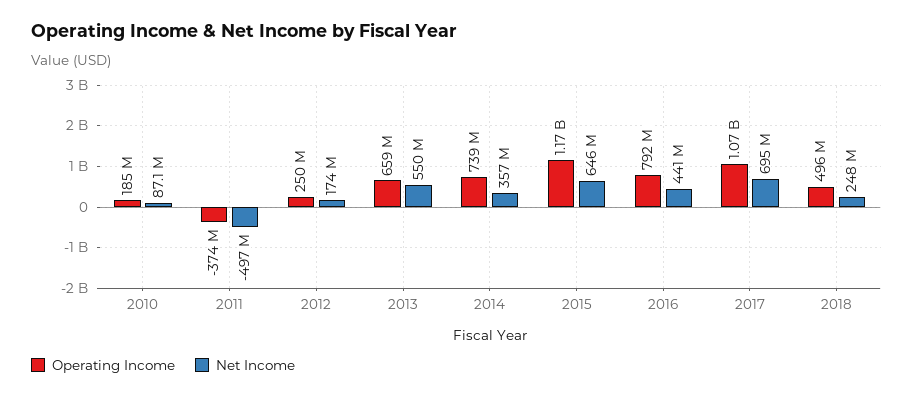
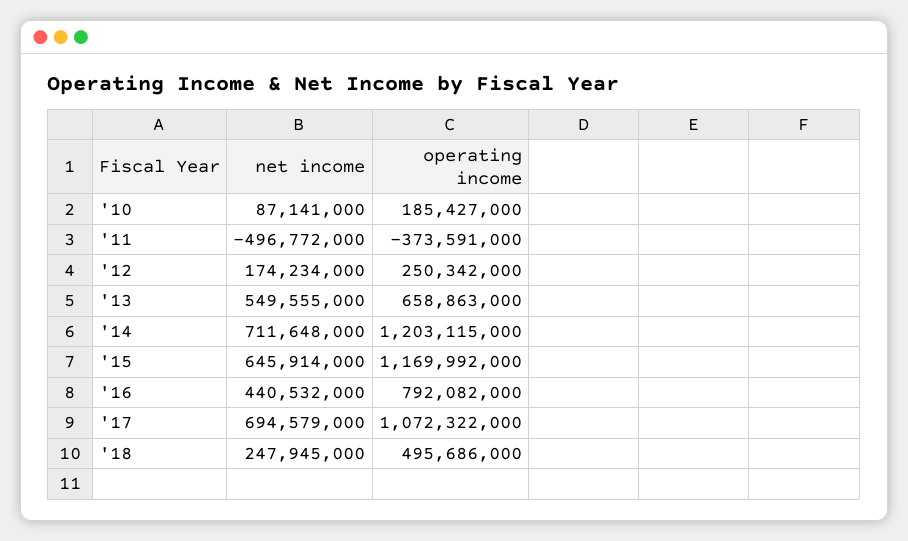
Operating Income, 2014: 739000000 -> 1203115000
Net Income, 2014: 357000000 -> 711648000

